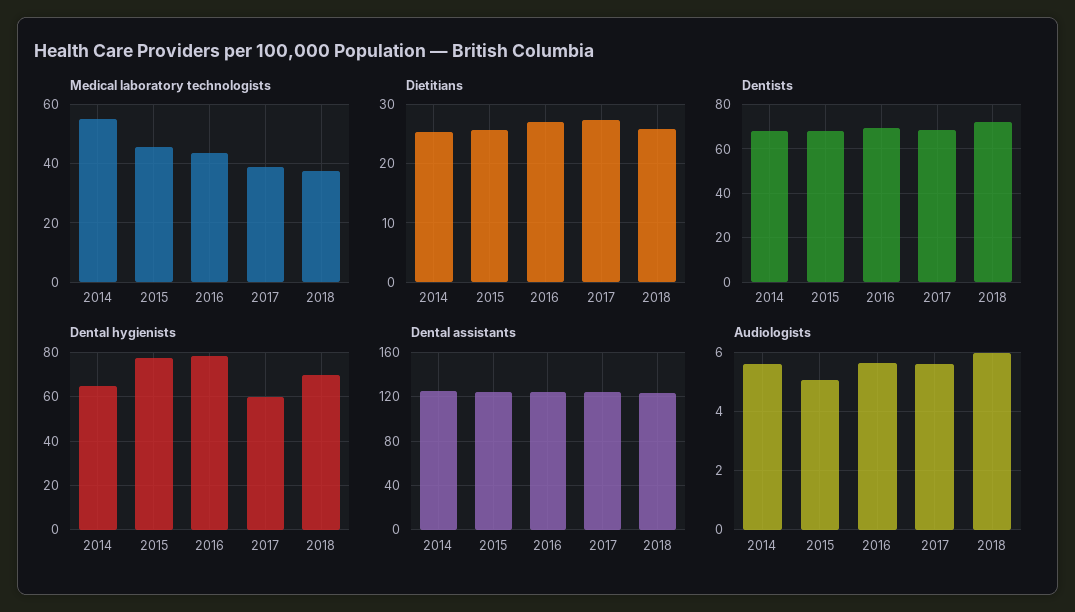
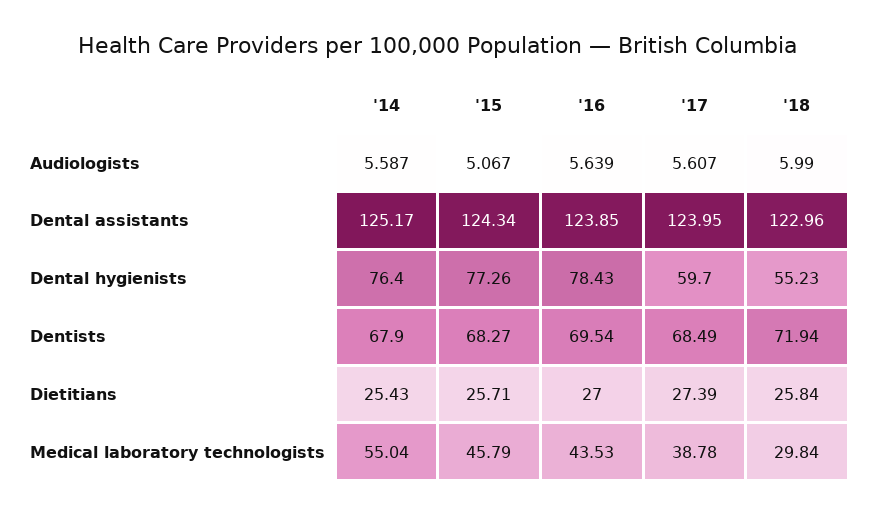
Medical laboratory technologists, 2018: 37.5 -> 29.84
Dental hygienists, 2014: 65 -> 76.4
Dental hygienists, 2018: 70 -> 55.23

